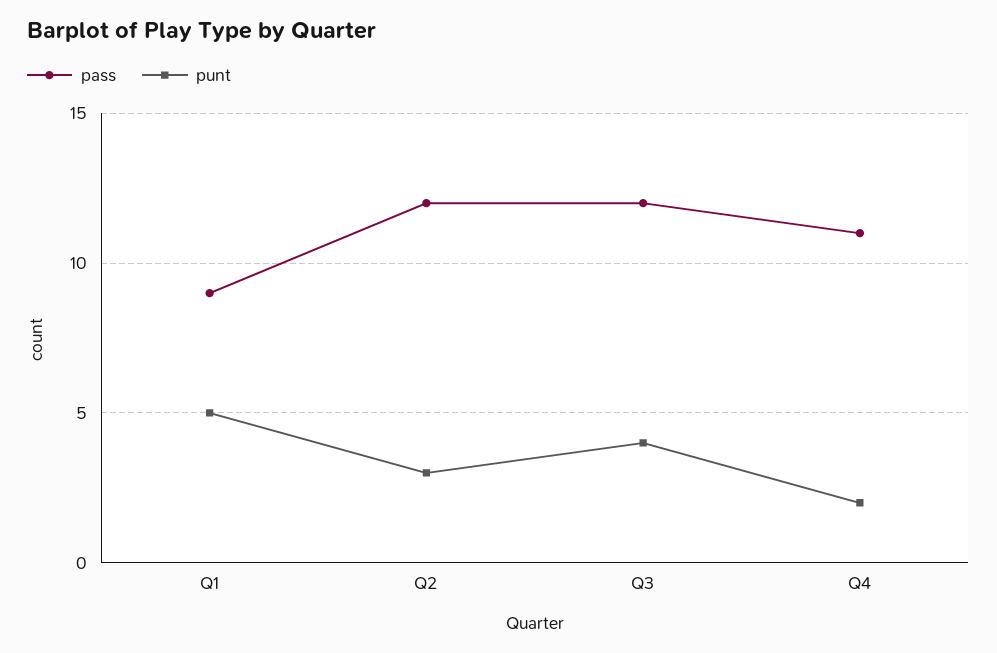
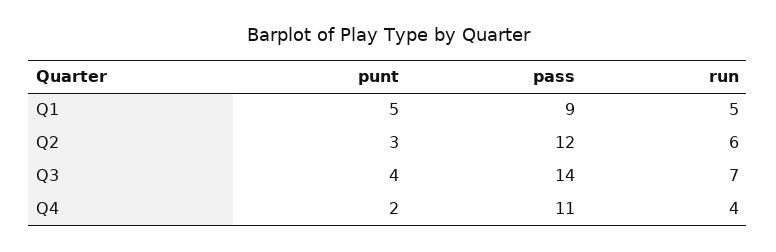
pass, Q3: 12 -> 14
run, Q1: none -> 5
run, Q2: none -> 6
run, Q3: none -> 7
run, Q4: none -> 4

